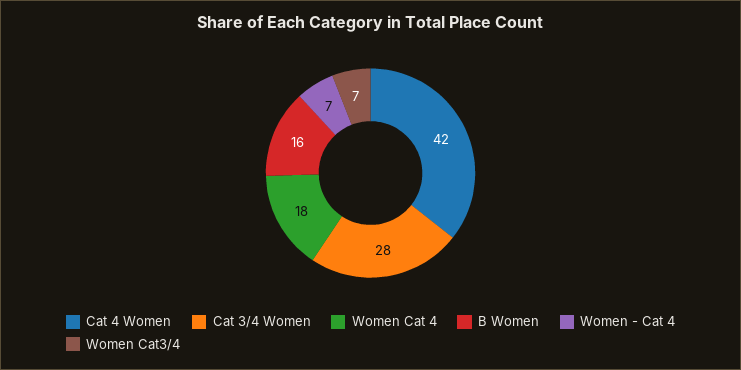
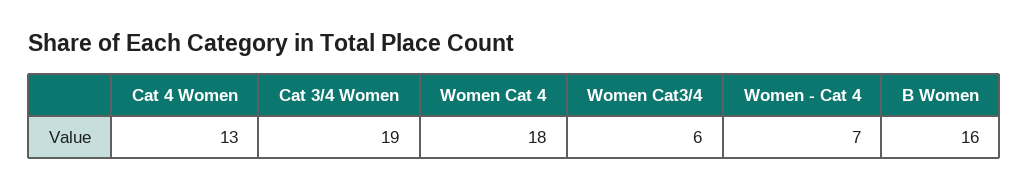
Cat 4 Women: 42 -> 13
Cat 3/4 Women: 28 -> 19
Women Cat3/4: 7 -> 6

